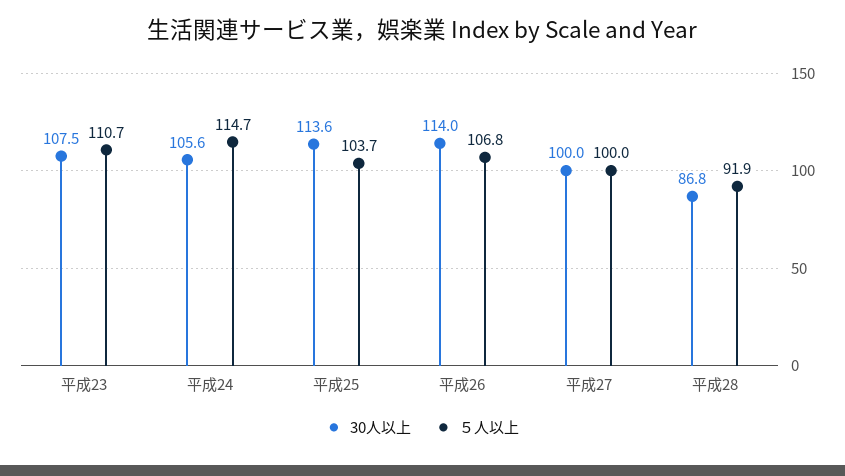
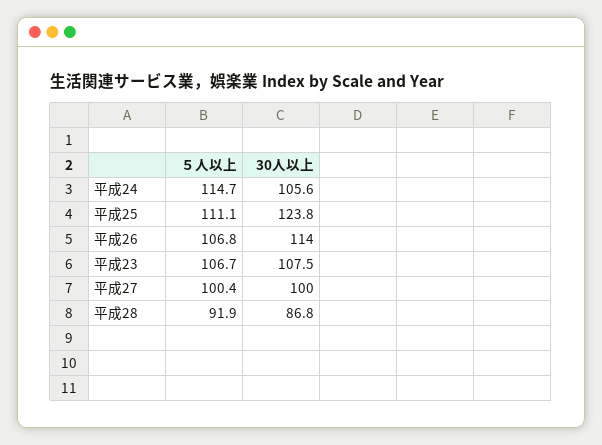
５人以上, 平成23: 110.7 -> 106.7
30人以上, 平成25: 113.6 -> 123.8
５人以上, 平成25: 103.7 -> 111.1
５人以上, 平成27: 100 -> 100.4

